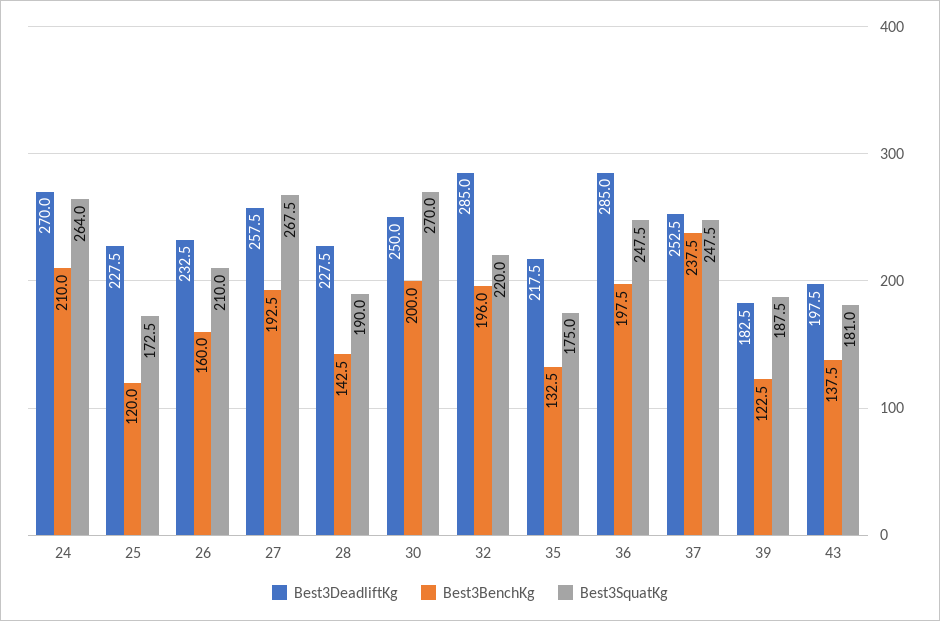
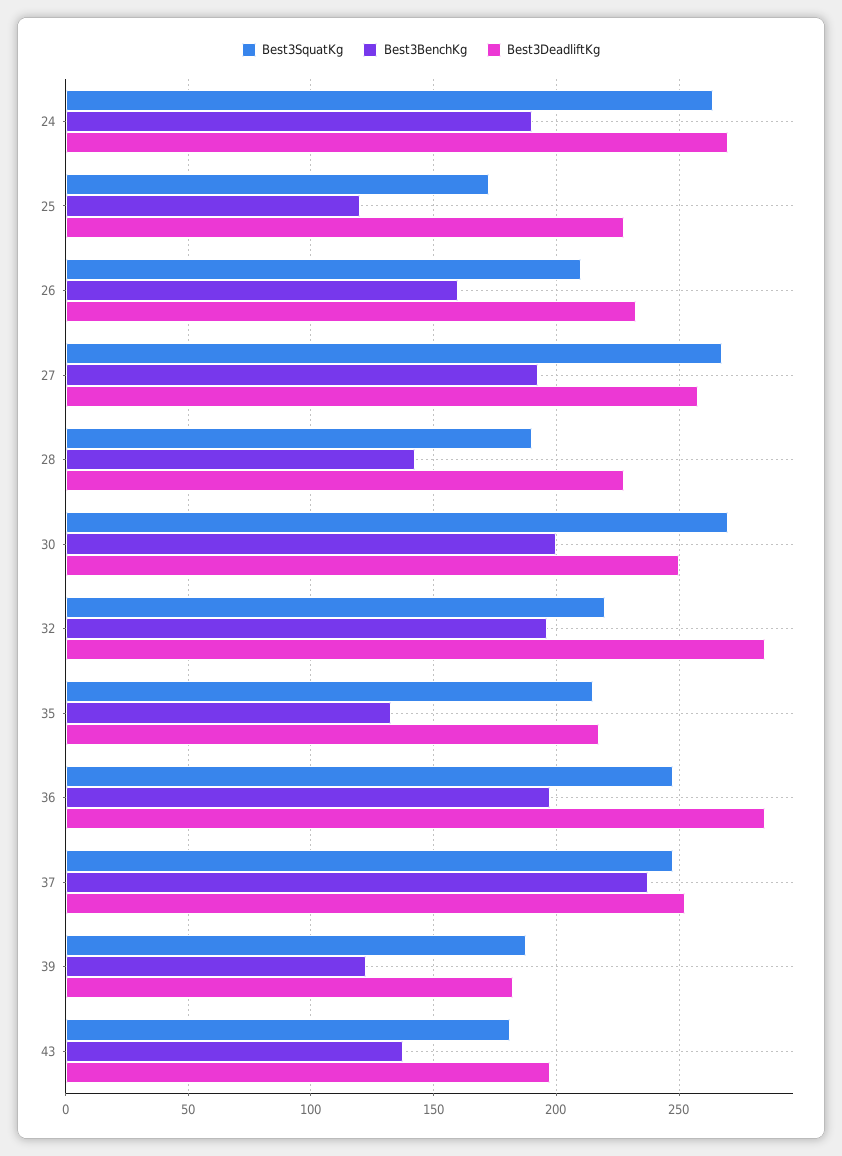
Best3BenchKg, 24: 210 -> 190
Best3SquatKg, 35: 175 -> 215

